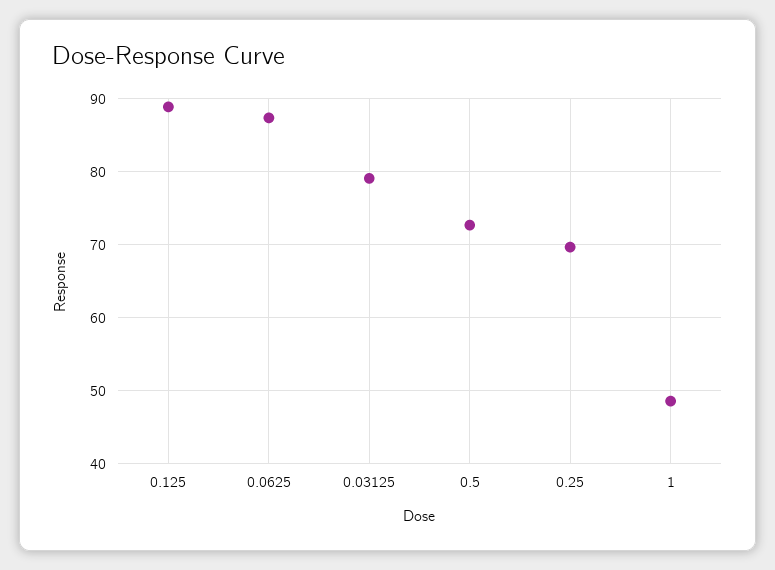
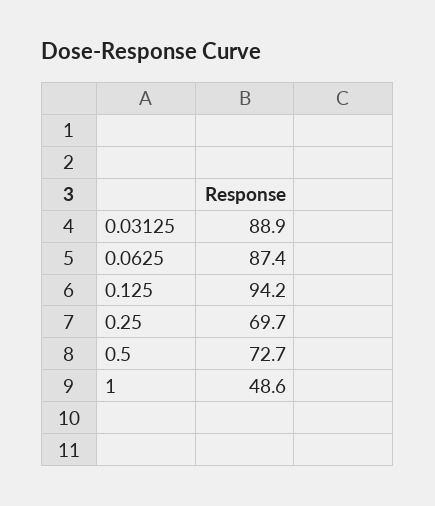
0.125: 89 -> 94.2
0.03125: 79 -> 88.9

